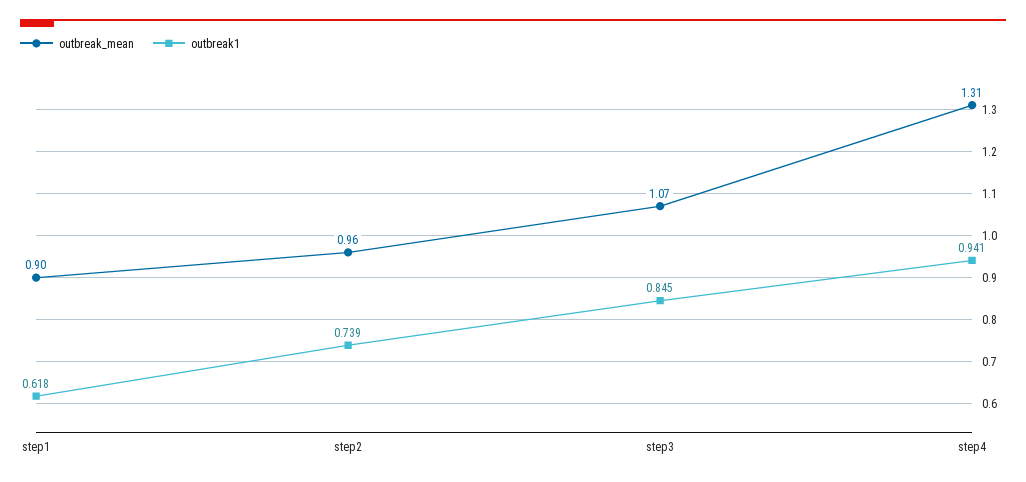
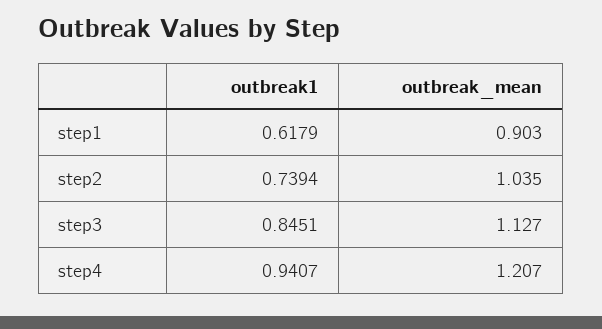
outbreak_mean, step2: 0.96 -> 1.035
outbreak_mean, step3: 1.07 -> 1.127
outbreak_mean, step4: 1.31 -> 1.207

